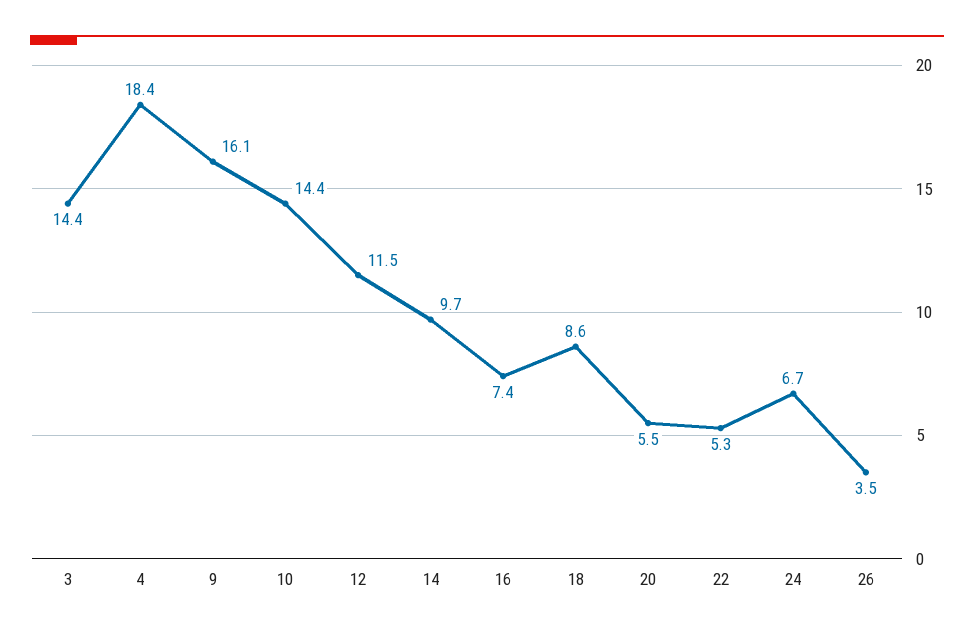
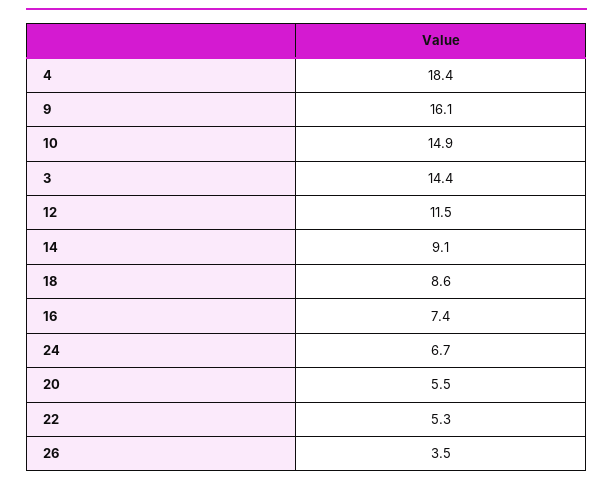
10: 14.4 -> 14.9
14: 9.7 -> 9.1

